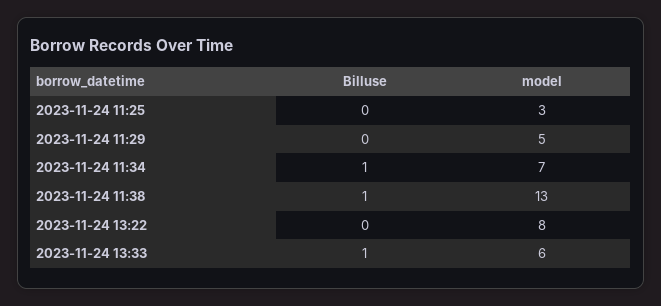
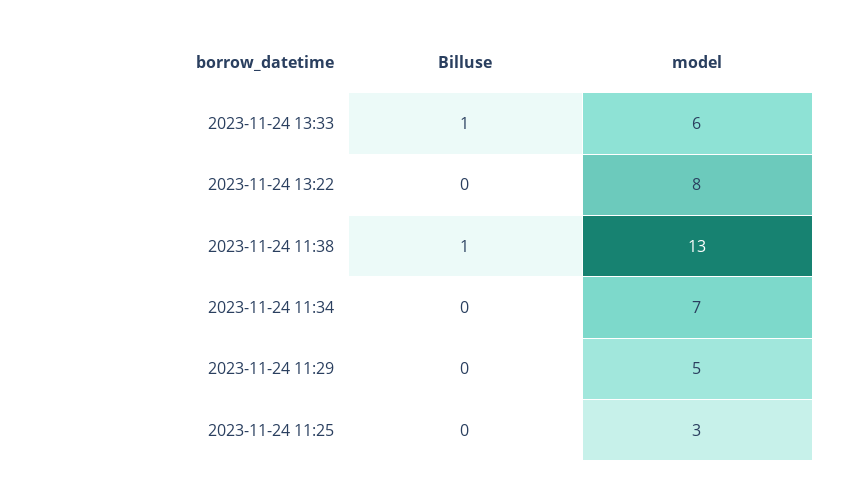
Billuse, 2023-11-24 11:34: 1 -> 0

